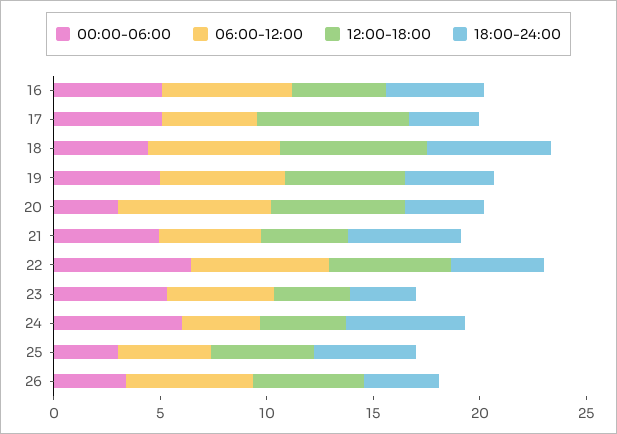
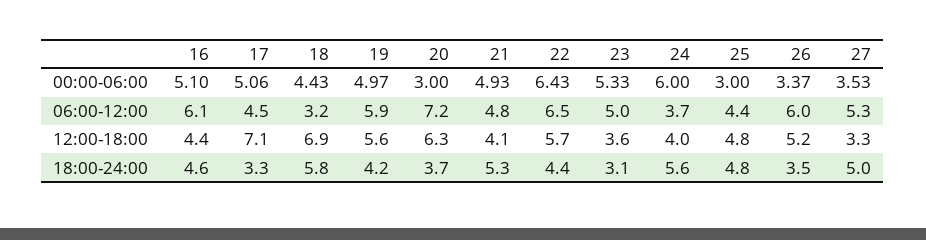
06:00-12:00, 18: 6 -> 3.2
00:00-06:00, 27: none -> 3.53
06:00-12:00, 27: none -> 5.3
12:00-18:00, 27: none -> 3.3
18:00-24:00, 27: none -> 5

